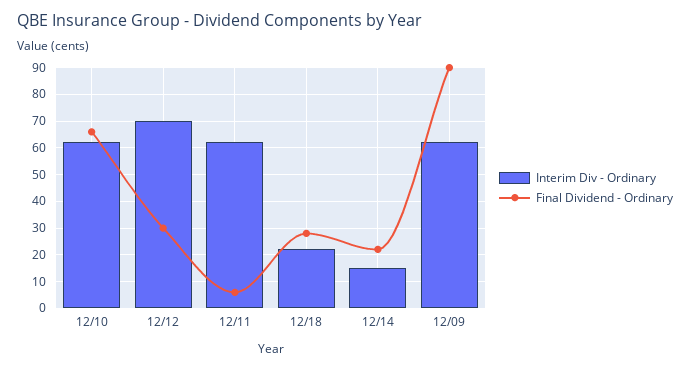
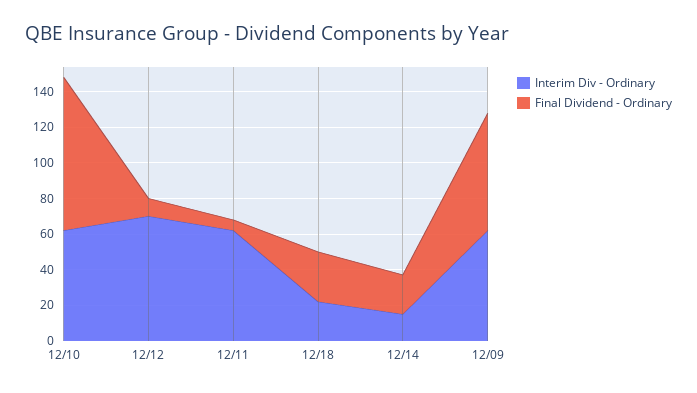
Final Dividend - Ordinary, 12/10: 65 -> 85
Final Dividend - Ordinary, 12/12: 30 -> 10
Final Dividend - Ordinary, 12/09: 90 -> 65

